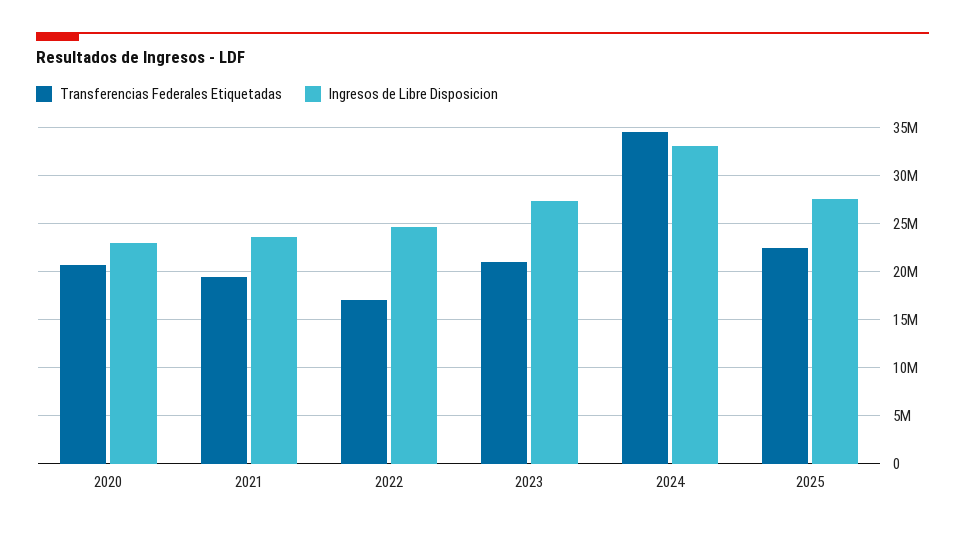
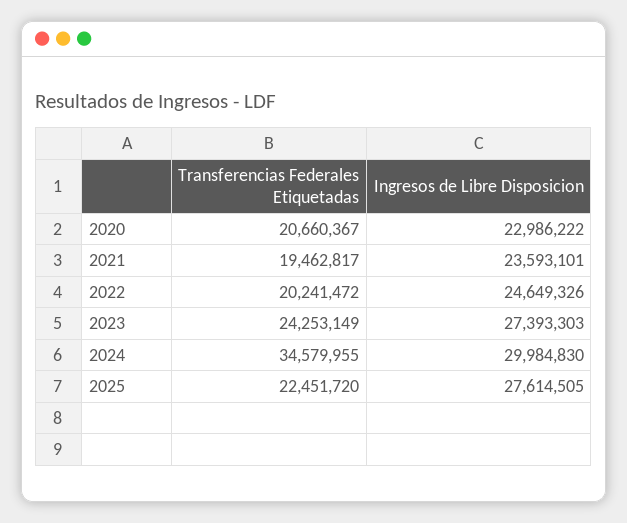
Transferencias Federales Etiquetadas, 2022: 17000000 -> 20241472
Transferencias Federales Etiquetadas, 2023: 21000000 -> 24253149
Ingresos de Libre Disposicion, 2024: 33000000 -> 29984830

